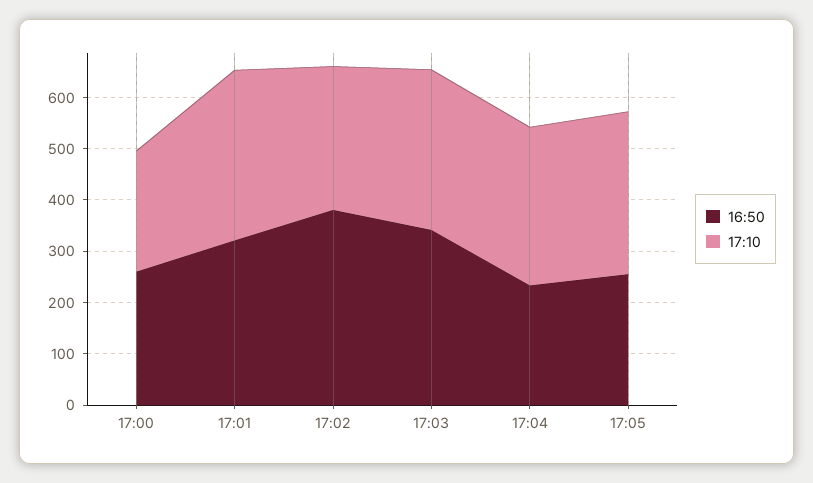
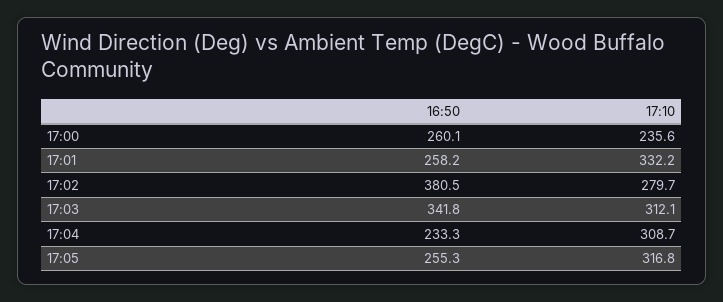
16:50, 17:01: 320 -> 258.2

